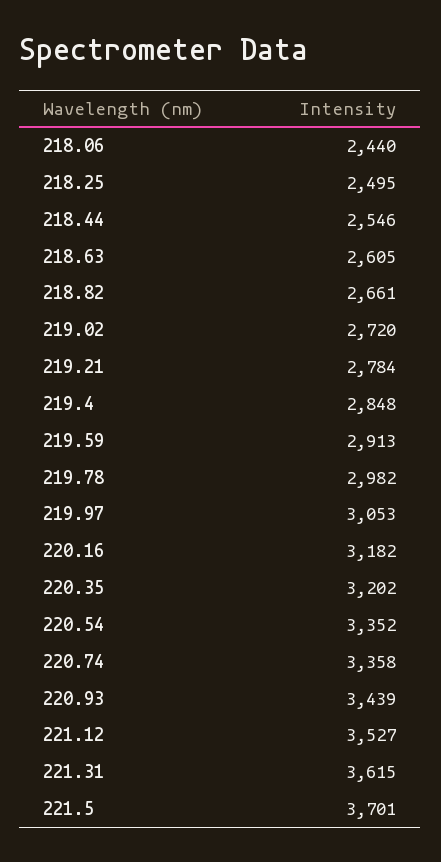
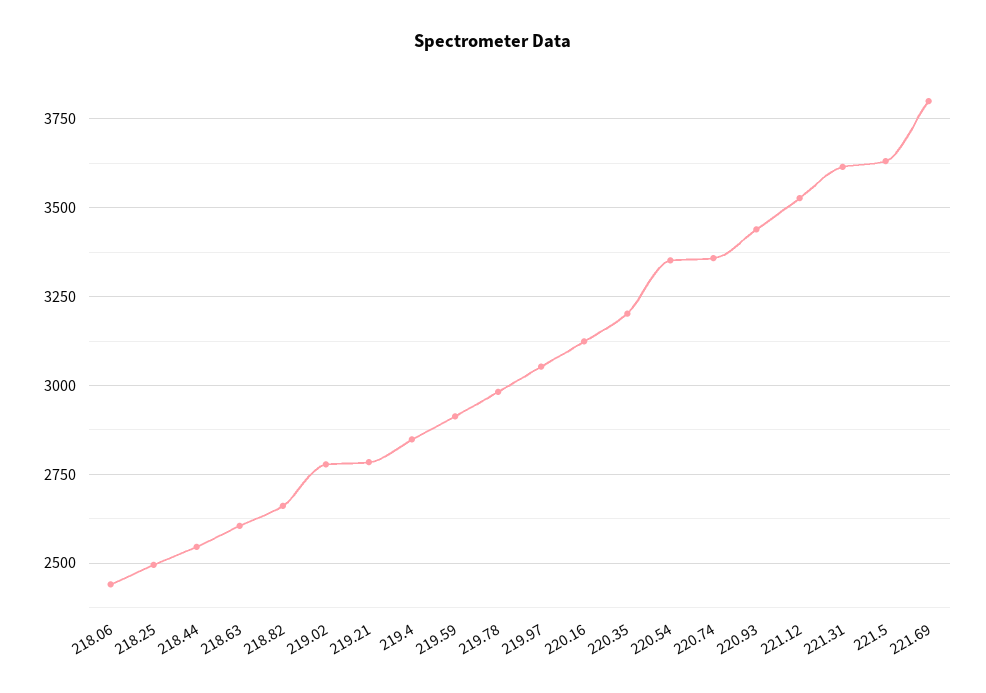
219.02: 2720 -> 2775
220.16: 3182 -> 3125
221.5: 3701 -> 3625
221.69: none -> 3800

